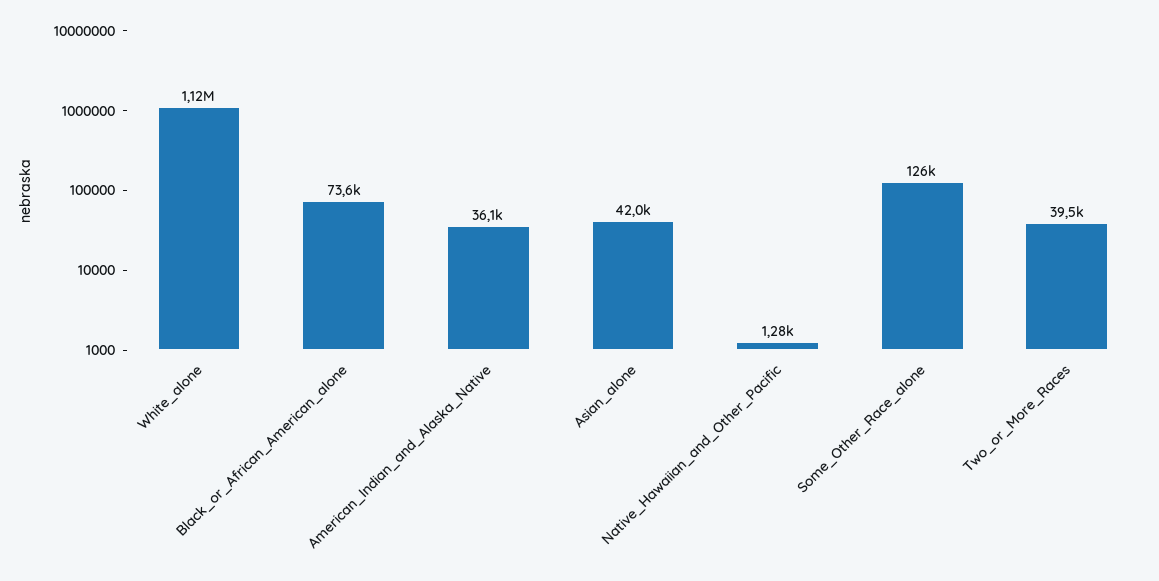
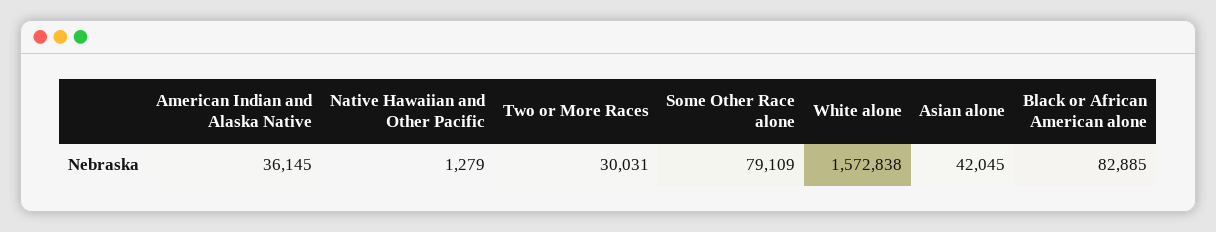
White_alone: 1120000 -> 1572838
Black_or_African_American_alone: 73600 -> 82885
Some_Other_Race_alone: 126000 -> 79109
Two_or_More_Races: 39500 -> 30031

